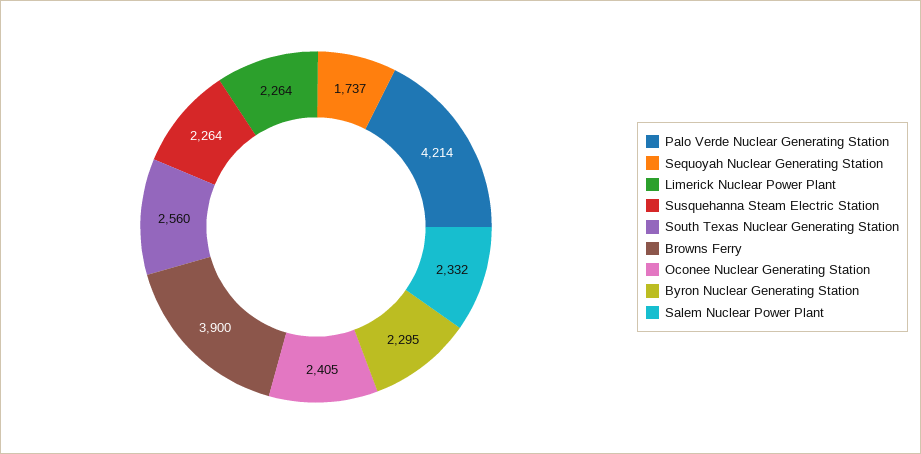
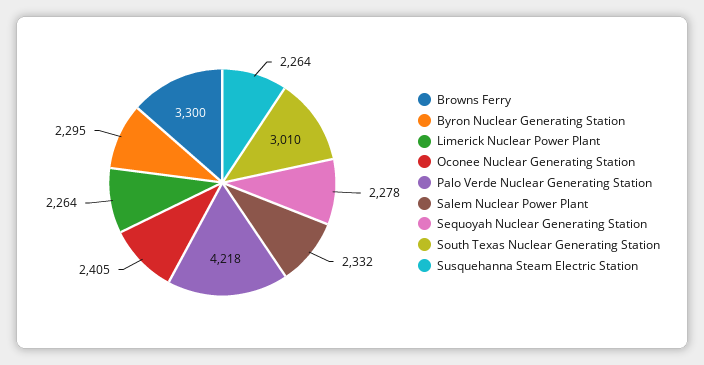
Palo Verde Nuclear Generating Station: 4214 -> 4218
Sequoyah Nuclear Generating Station: 1737 -> 2278
South Texas Nuclear Generating Station: 2560 -> 3010
Browns Ferry: 3900 -> 3300

